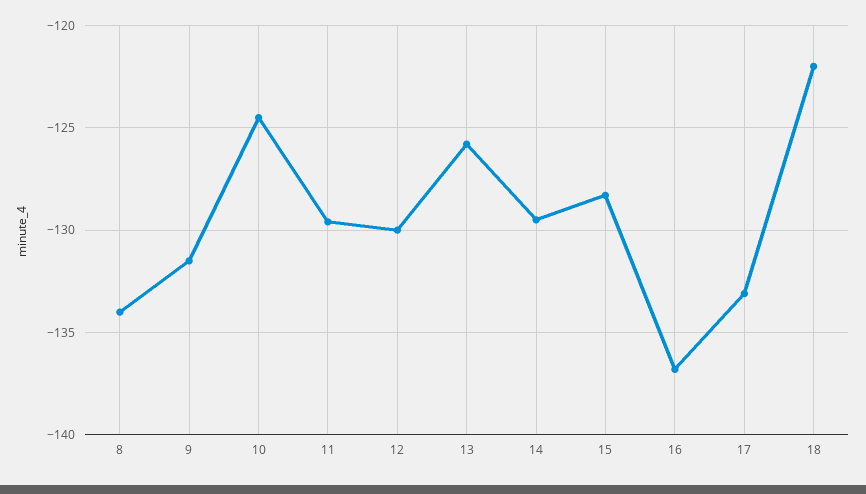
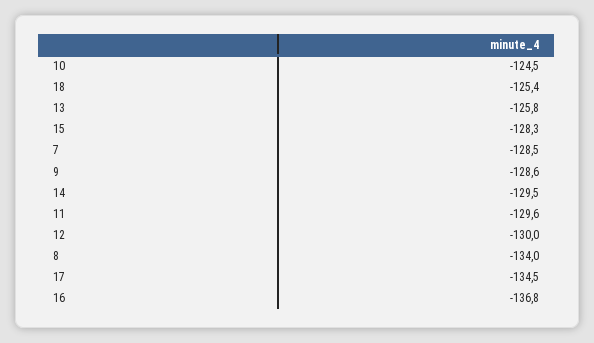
9: -131.5 -> -128.6
17: -133 -> -134.5
18: -122 -> -125.4
7: none -> -128.5

